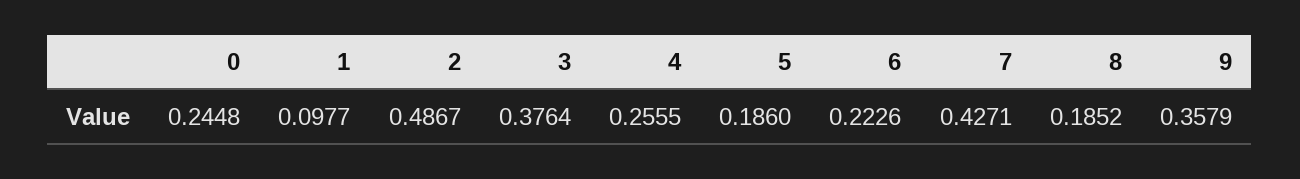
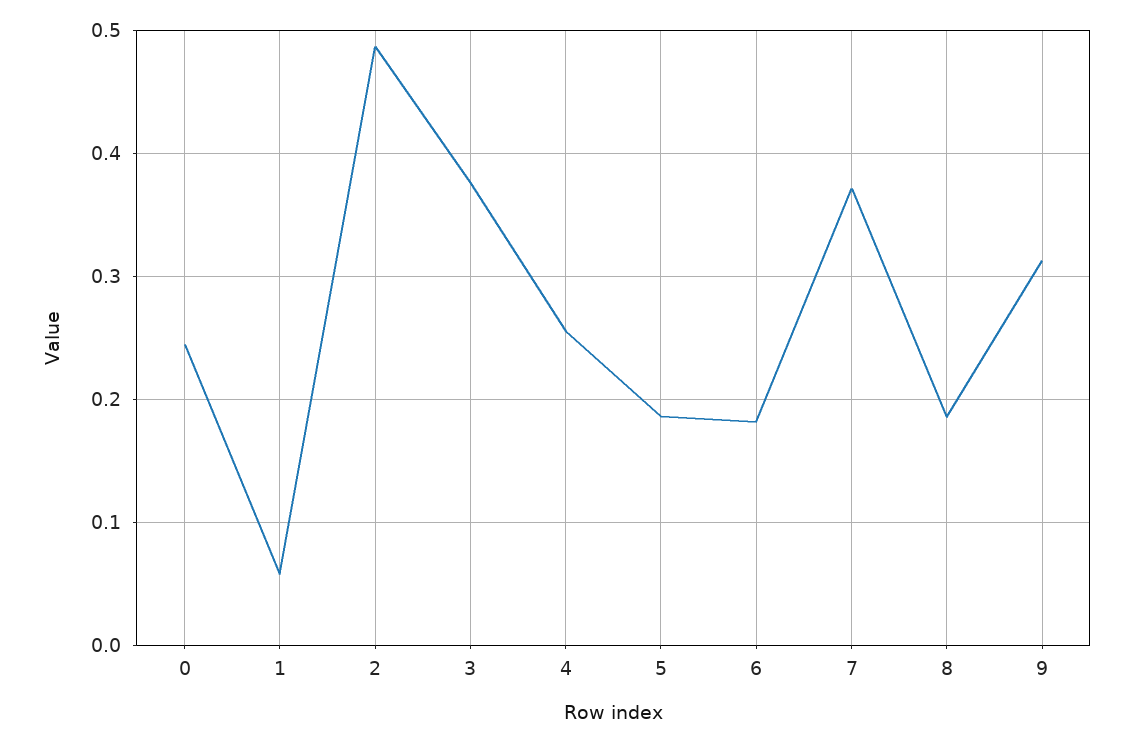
1: 0.0977 -> 0.06
6: 0.2226 -> 0.18
7: 0.4271 -> 0.37
9: 0.3579 -> 0.31

